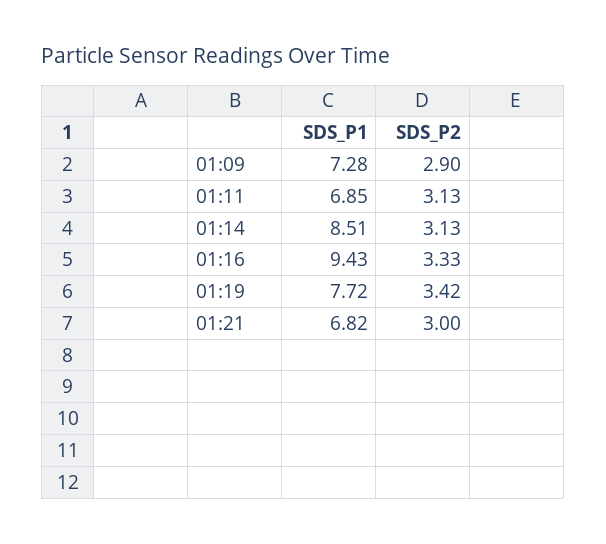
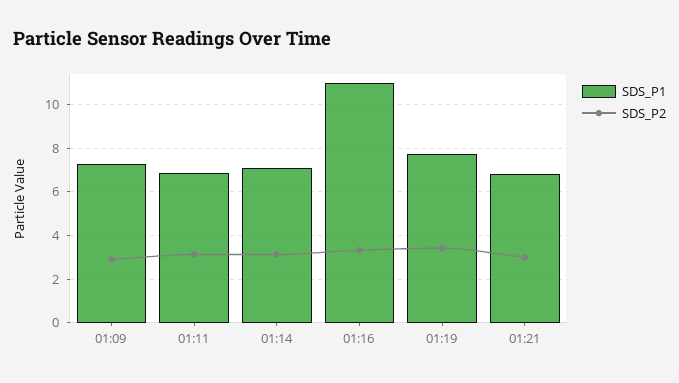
SDS_P1, 01:14: 8.51 -> 7
SDS_P1, 01:16: 9.43 -> 11

